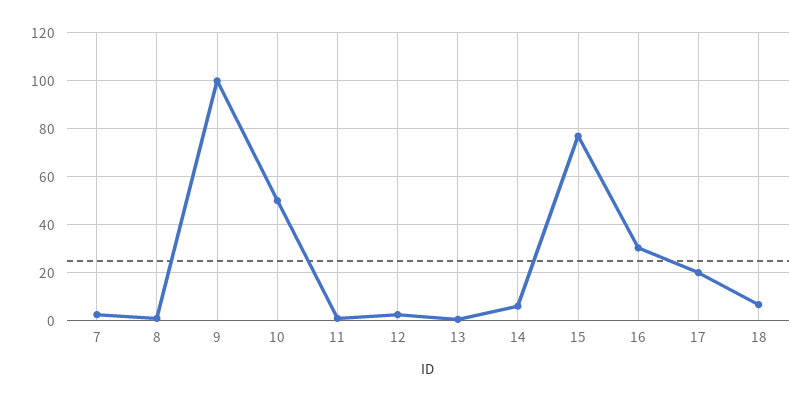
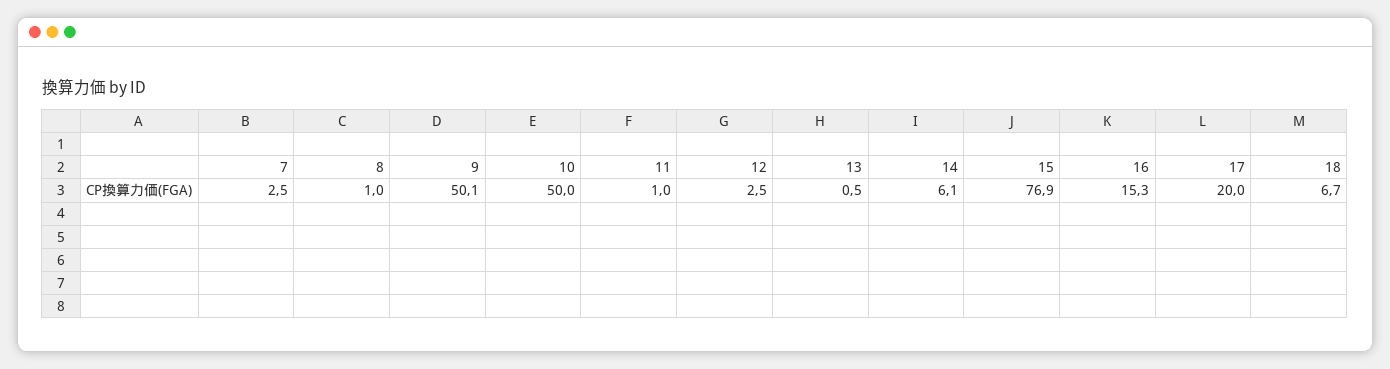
9: 100 -> 50.1
16: 30 -> 15.3

